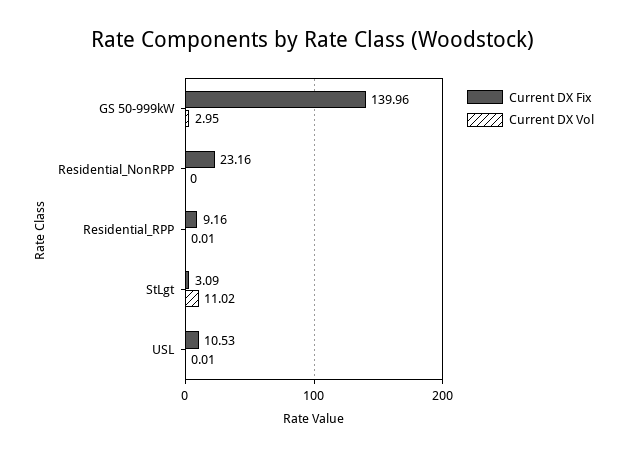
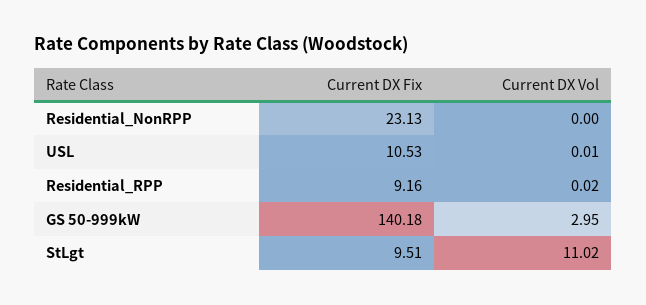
Current DX Fix, GS 50-999kW: 139.96 -> 140.18
Current DX Fix, Residential_NonRPP: 23.16 -> 23.13
Current DX Vol, Residential_RPP: 0.01 -> 0.02
Current DX Fix, StLgt: 3.09 -> 9.51

